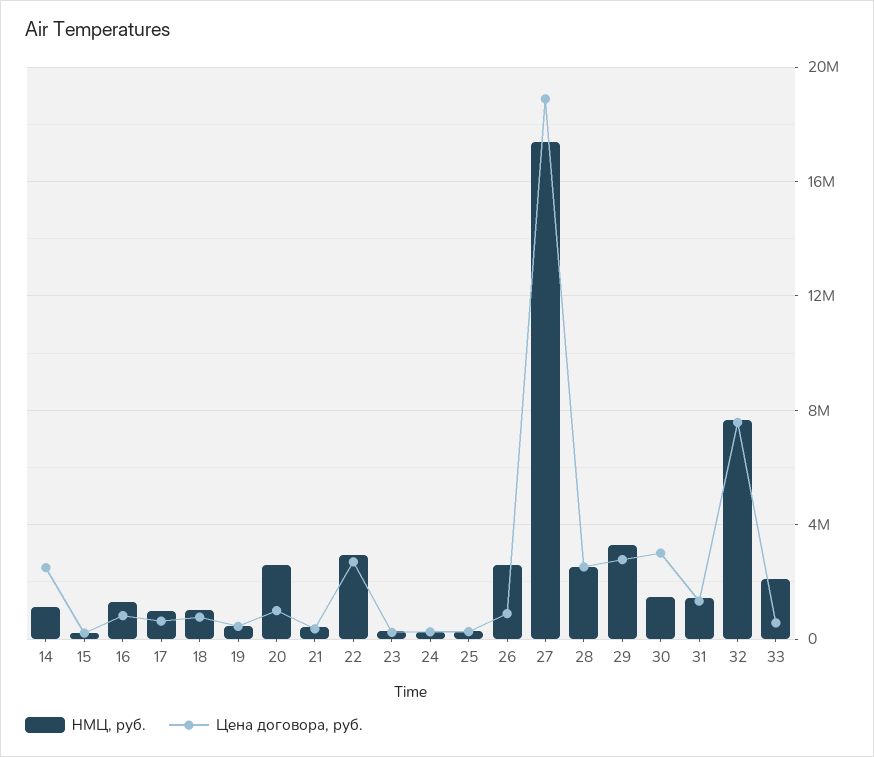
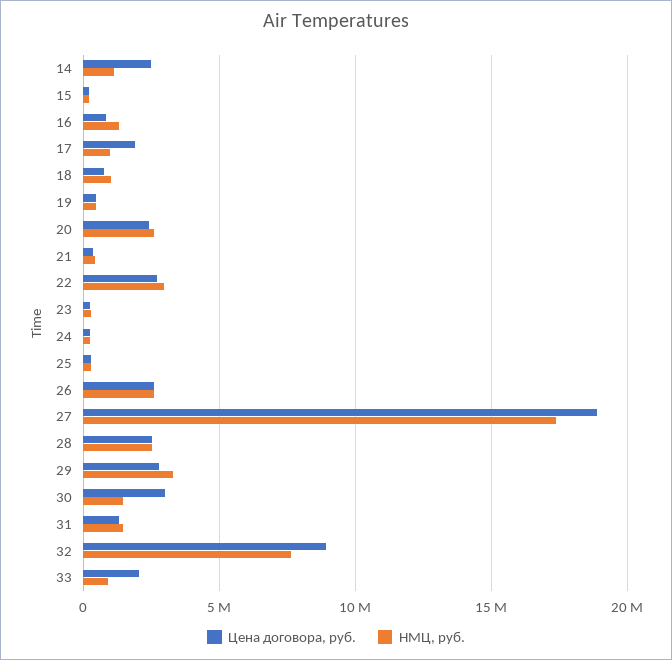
Цена договора, руб., 17: 500000 -> 2000000
Цена договора, руб., 20: 1000000 -> 2500000
Цена договора, руб., 26: 1000000 -> 2500000
Цена договора, руб., 32: 7500000 -> 9000000
НМЦ, руб., 33: 2000000 -> 1000000
Цена договора, руб., 33: 500000 -> 2000000

